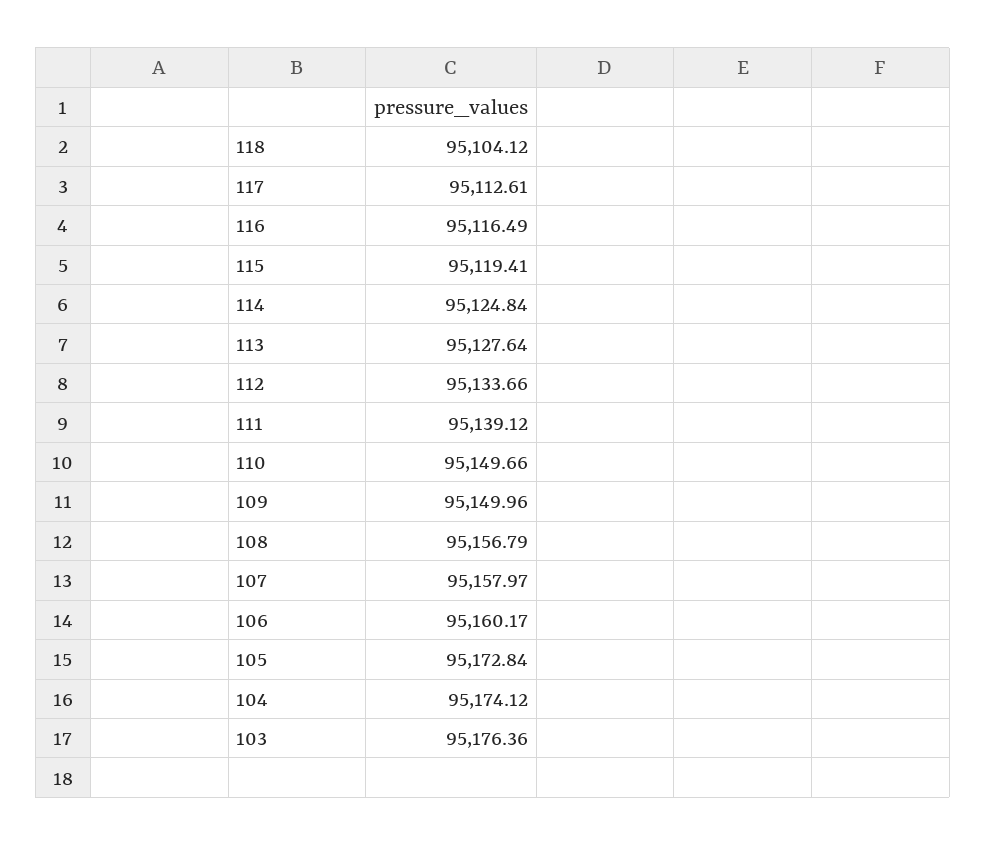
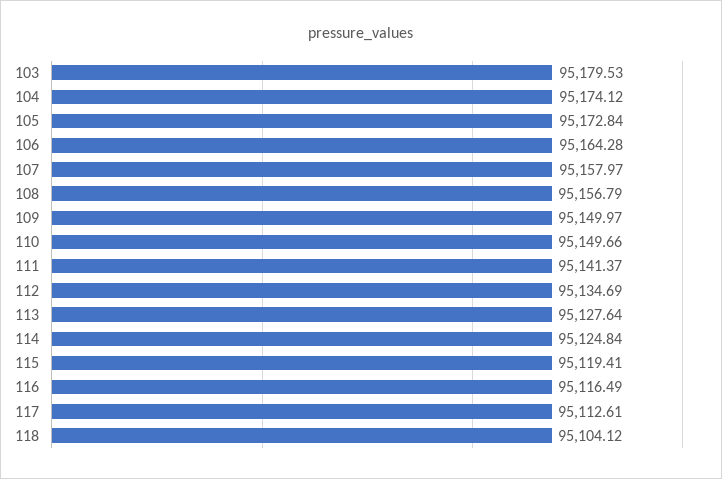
112: 95133.66 -> 95134.69
111: 95139.12 -> 95141.37
109: 95149.96 -> 95149.97
106: 95160.17 -> 95164.28
103: 95176.36 -> 95179.53

